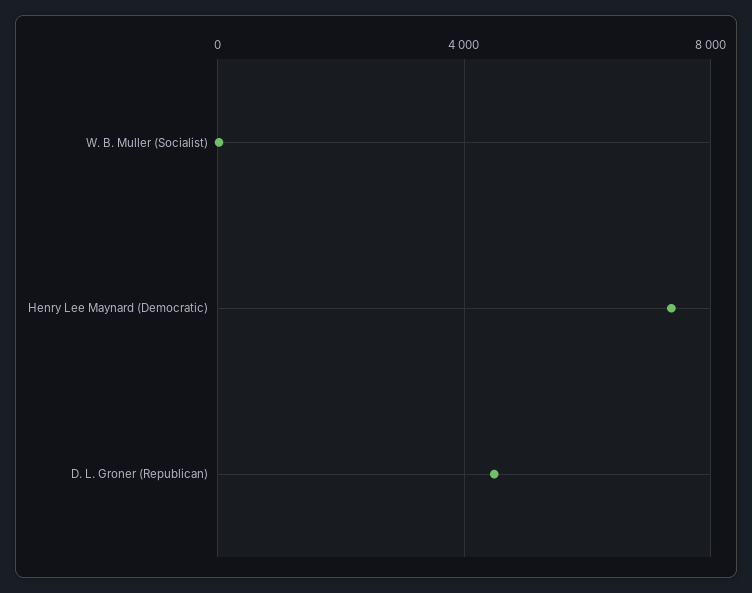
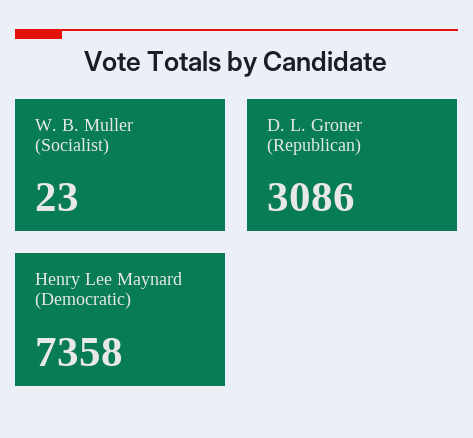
D. L. Groner (Republican): 4500 -> 3086

